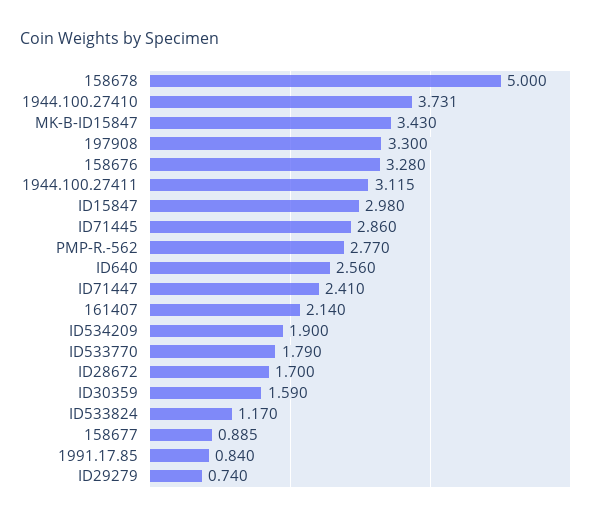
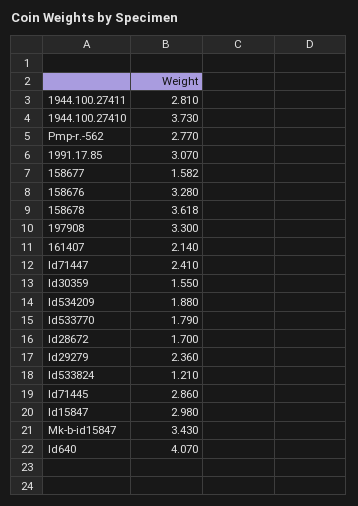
158678: 5 -> 3.618
1944.100.27410: 3.731 -> 3.73
1944.100.27411: 3.115 -> 2.81
ID640: 2.56 -> 4.07
ID534209: 1.9 -> 1.88
ID30359: 1.59 -> 1.55
ID533824: 1.17 -> 1.21
158677: 0.885 -> 1.582
1991.17.85: 0.84 -> 3.07
ID29279: 0.74 -> 2.36

